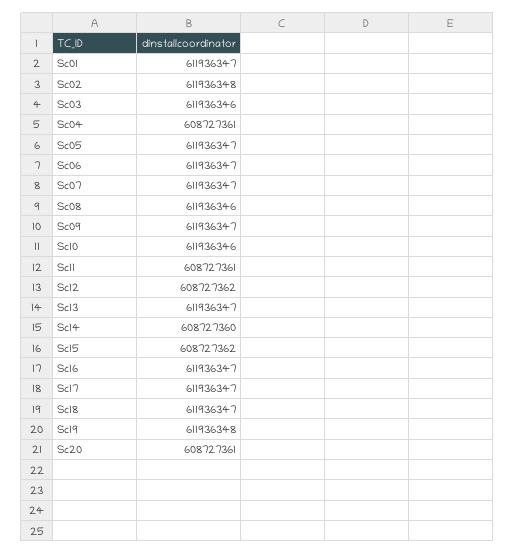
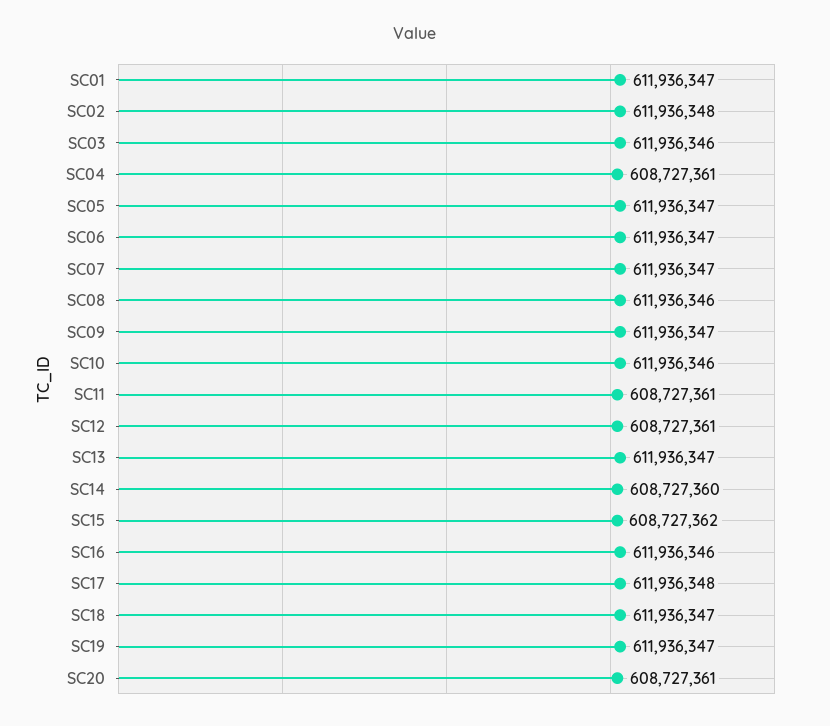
Sc12: 608727362 -> 608727361
Sc16: 611936347 -> 611936346
Sc17: 611936347 -> 611936348
Sc19: 611936348 -> 611936347

